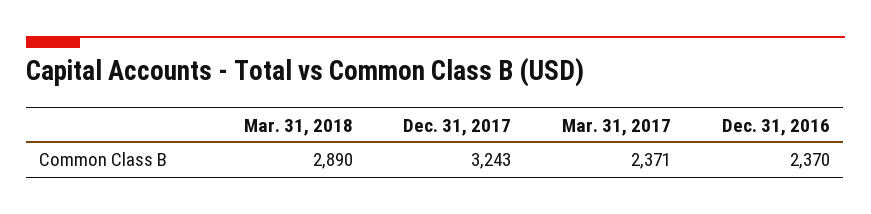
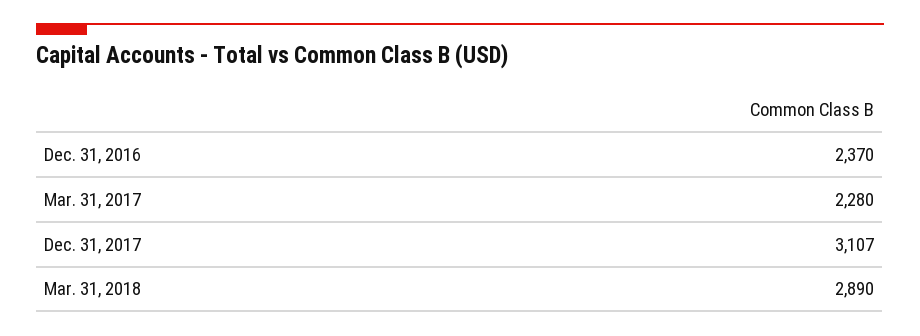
Dec. 31, 2017: 3243 -> 3107
Mar. 31, 2017: 2371 -> 2280

